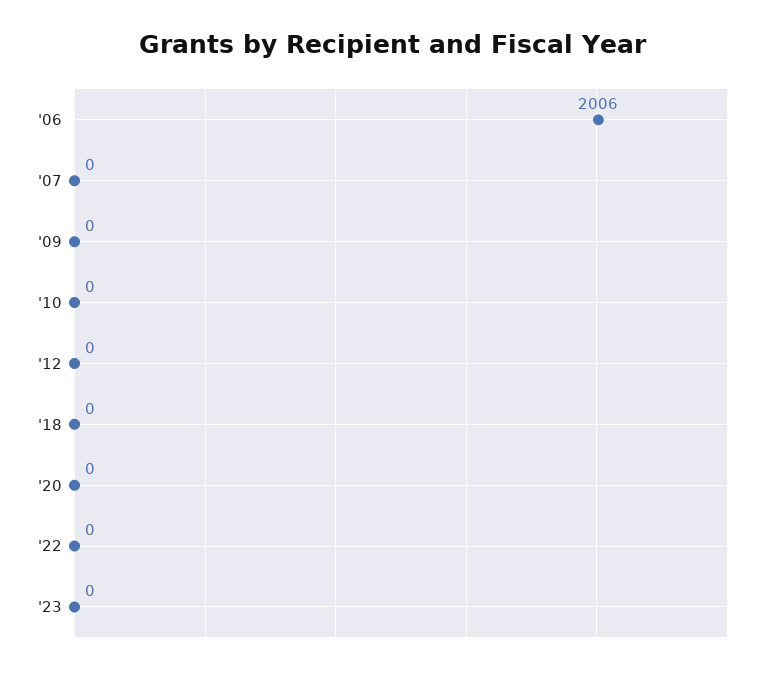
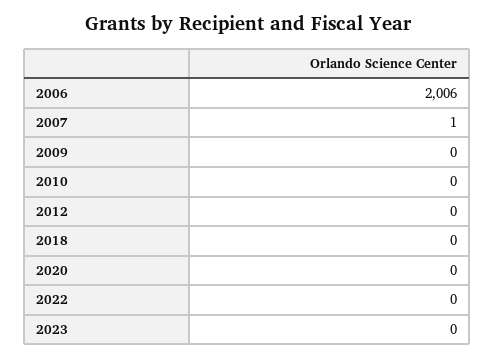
'07: 0 -> 1

